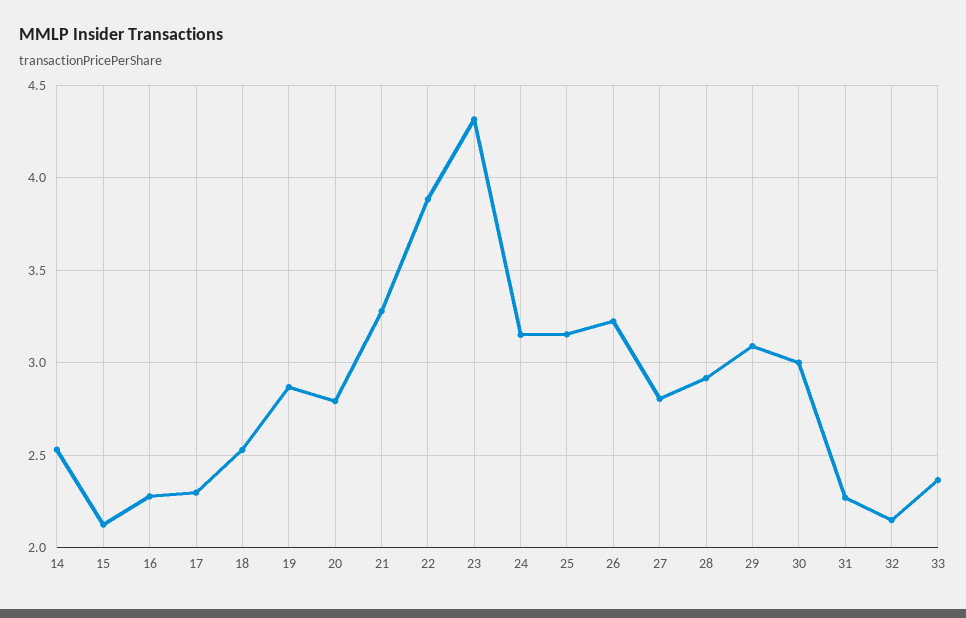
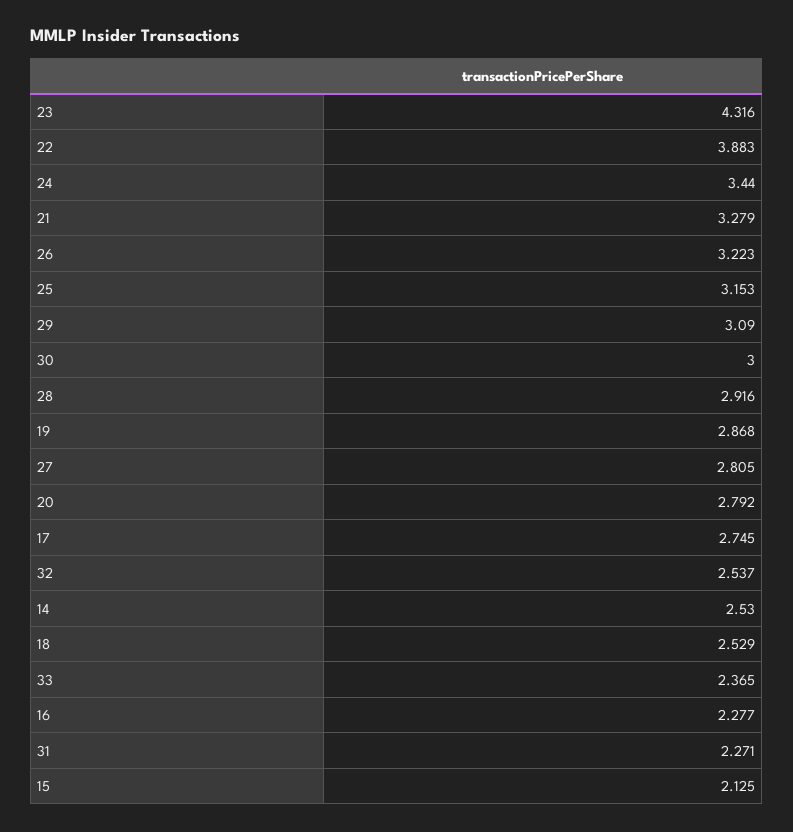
17: 2.3 -> 2.745
24: 3.15 -> 3.44
32: 2.15 -> 2.537

